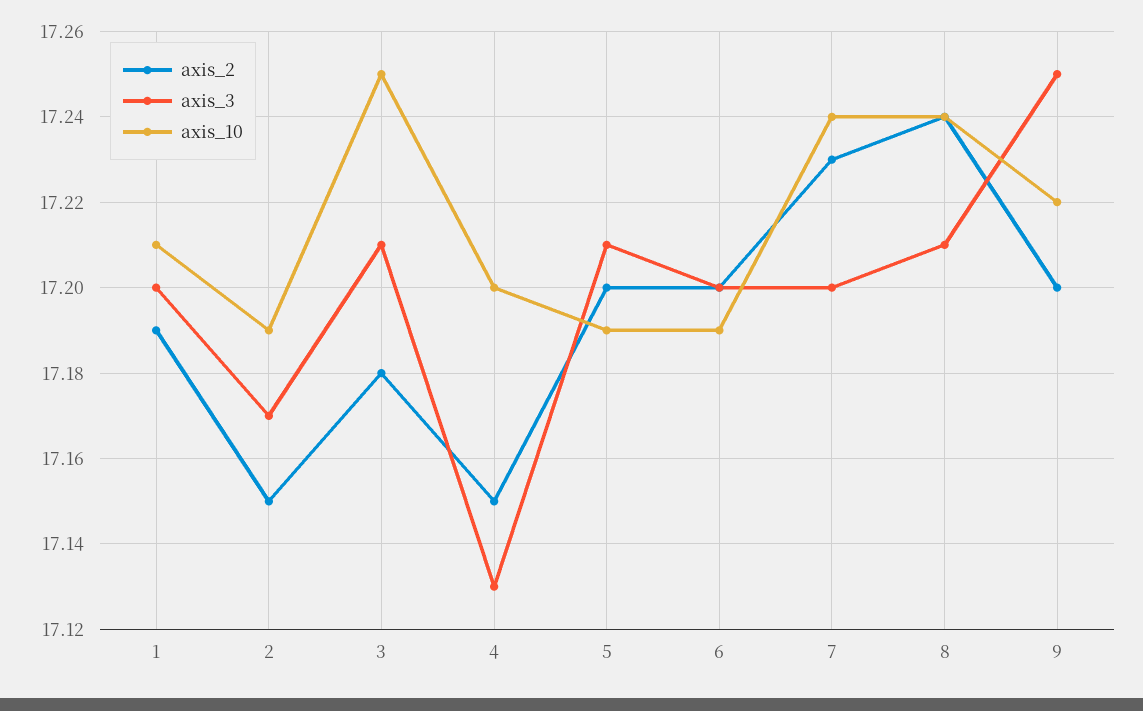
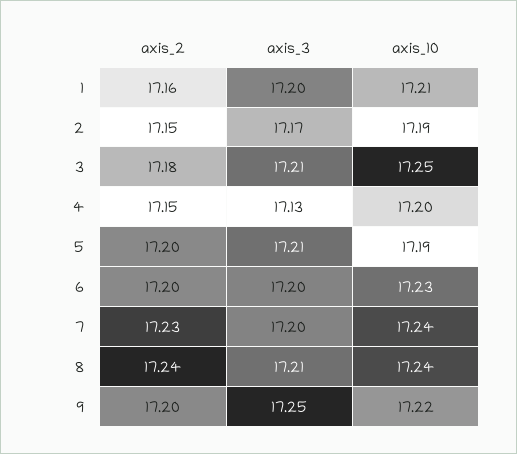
axis_2, 1: 17.19 -> 17.16
axis_10, 6: 17.19 -> 17.23

